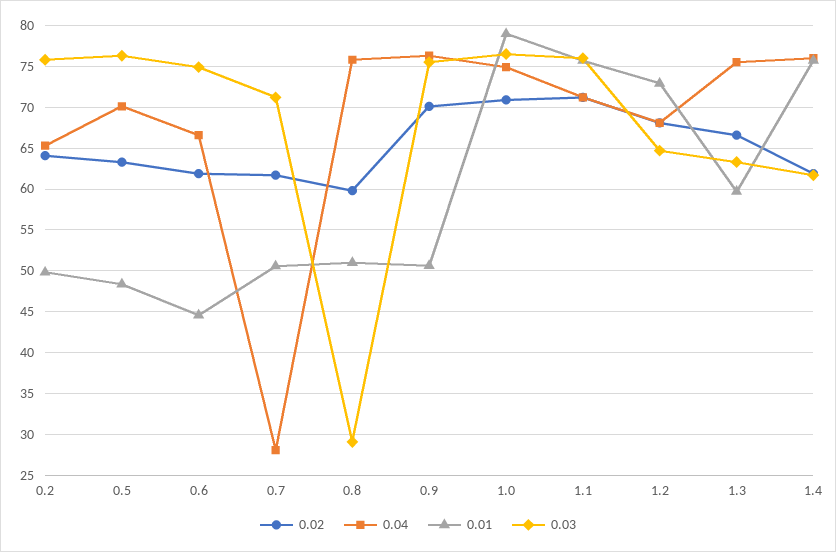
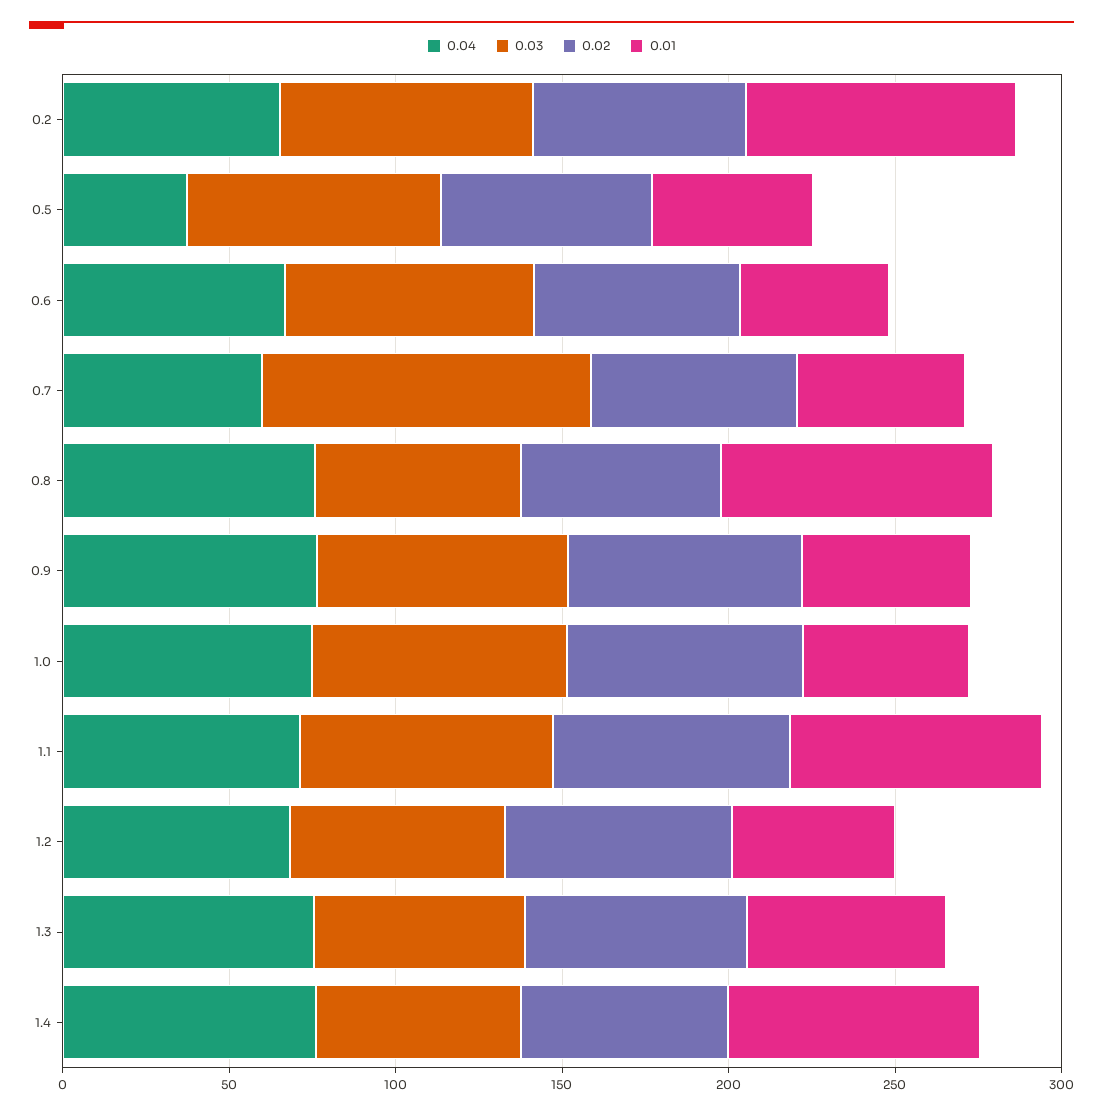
0.01, 0.2: 50 -> 80
0.04, 0.5: 70 -> 40
0.04, 0.7: 28 -> 60
0.03, 0.7: 71 -> 100
0.01, 0.8: 51 -> 80
0.03, 0.8: 29 -> 60
0.01, 1.0: 79 -> 50
0.01, 1.2: 73 -> 50

